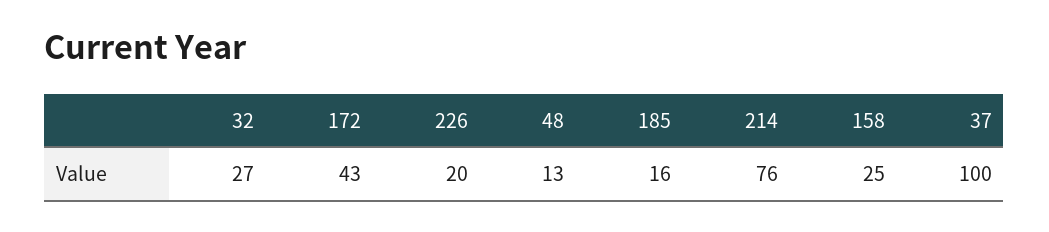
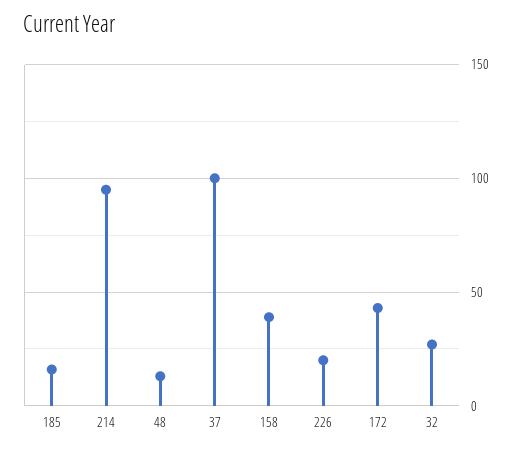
214: 76 -> 95
158: 25 -> 40

